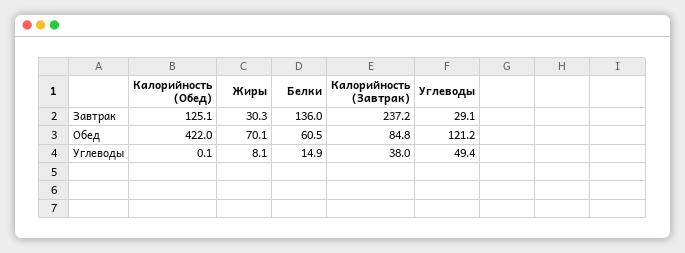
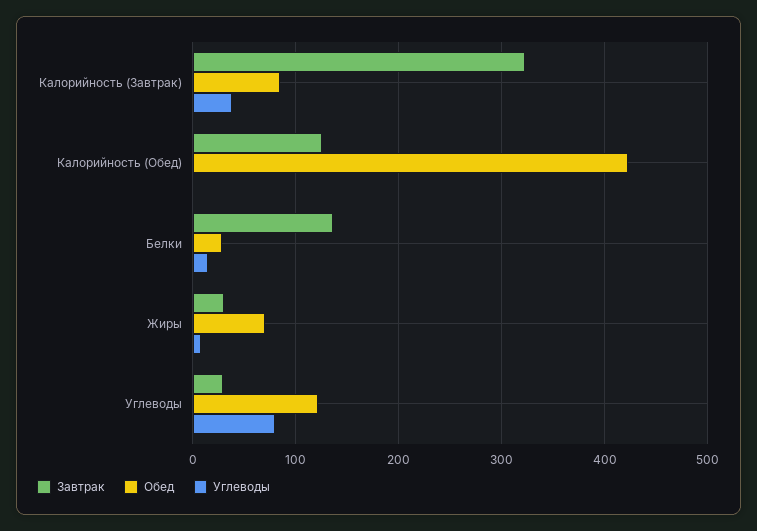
Завтрак, Калорийность (Завтрак): 237.2 -> 320
Обед, Белки: 60.5 -> 30
Углеводы, Углеводы: 49.4 -> 80

